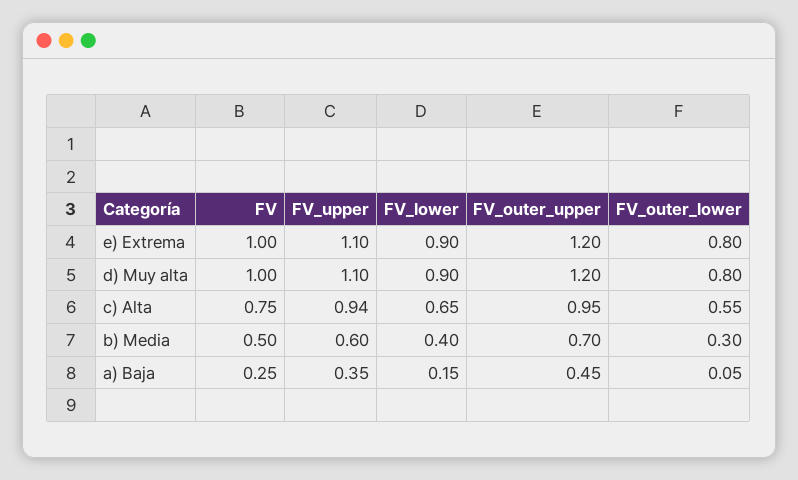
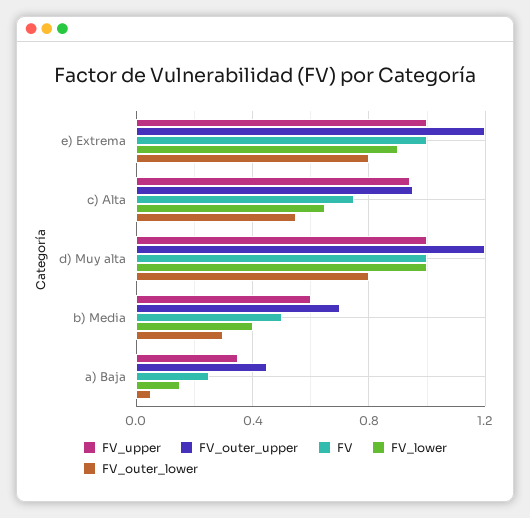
FV_upper, e) Extrema: 1.1 -> 1
FV_upper, d) Muy alta: 1.1 -> 1
FV_lower, d) Muy alta: 0.9 -> 1

